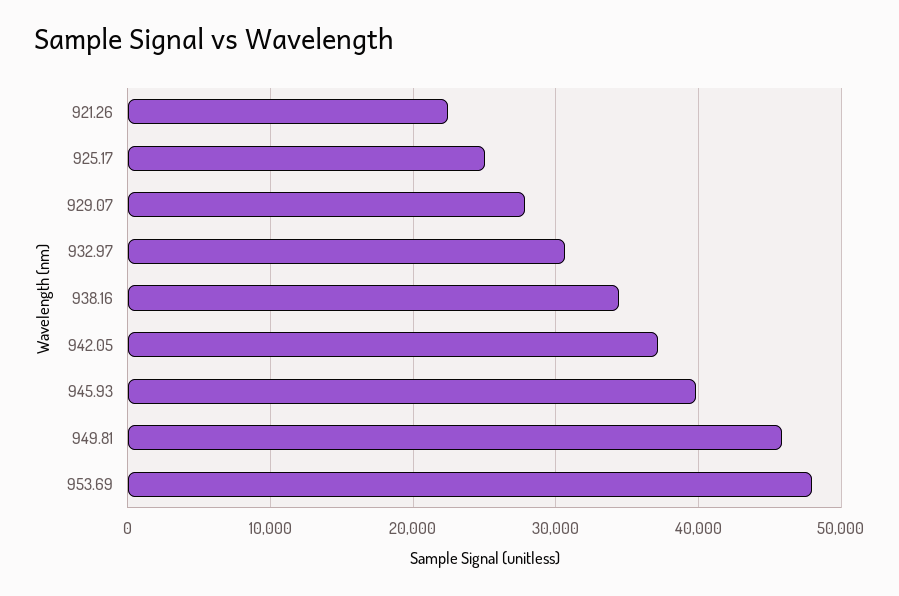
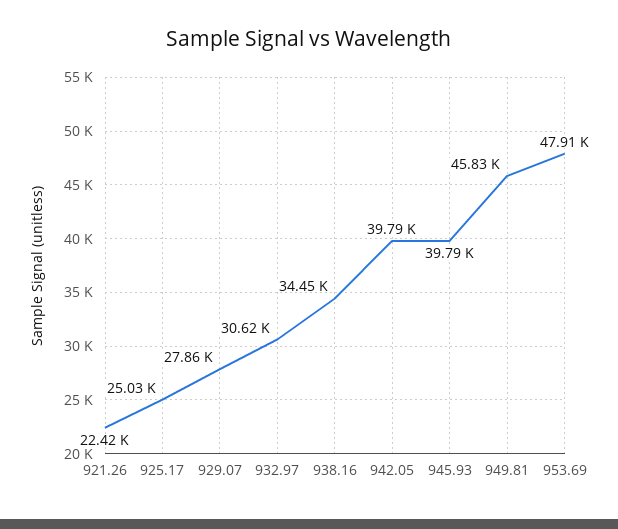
942.05: 37000 -> 39790

